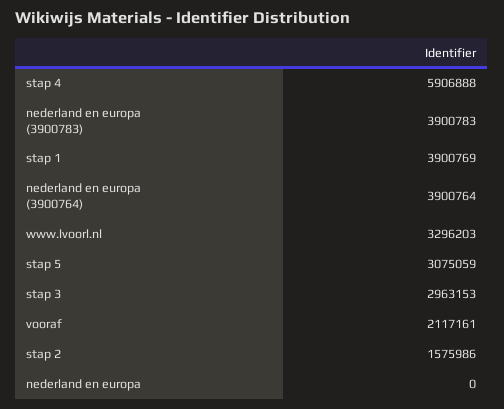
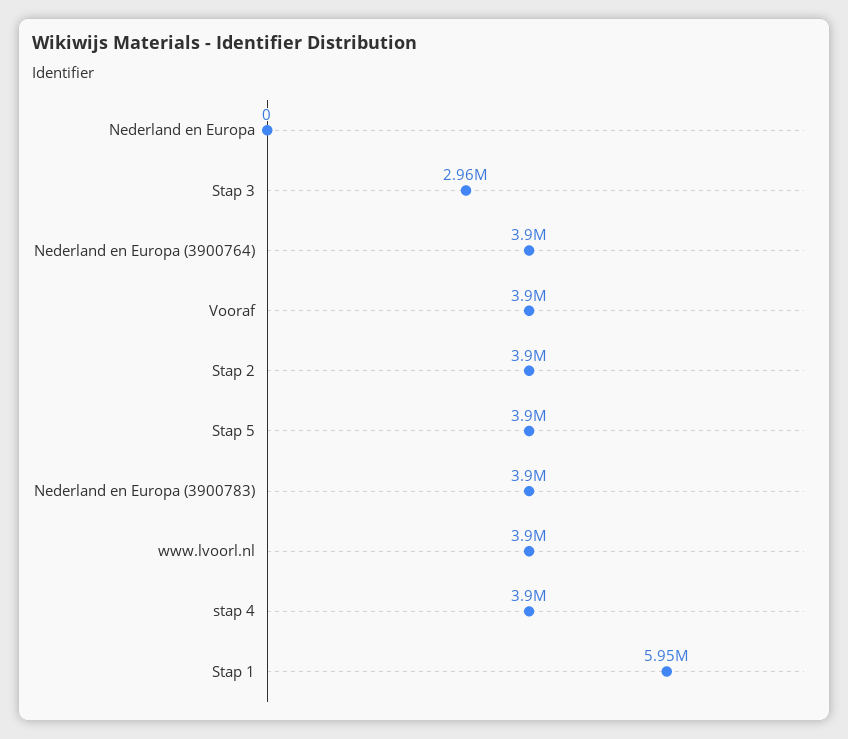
stap 4: 5906888 -> 3900000
stap 1: 3900769 -> 5950000
www.lvoorl.nl: 3296203 -> 3900000
stap 5: 3075059 -> 3900000
vooraf: 2117161 -> 3900000
stap 2: 1575986 -> 3900000

